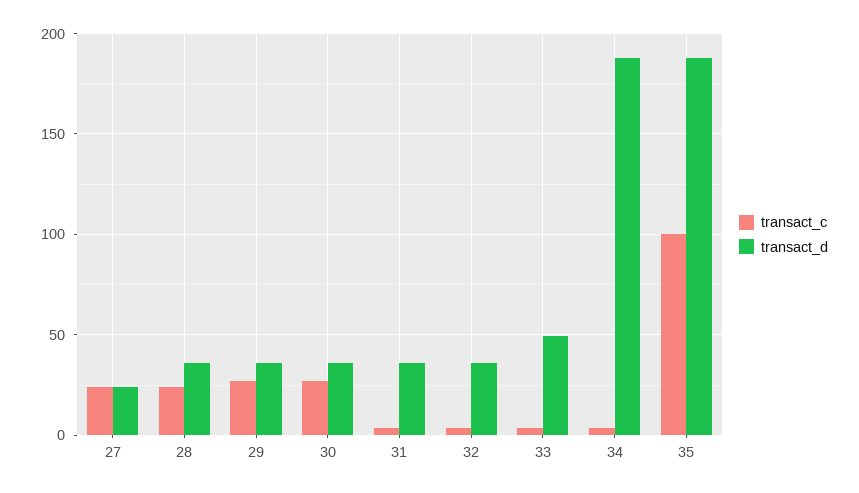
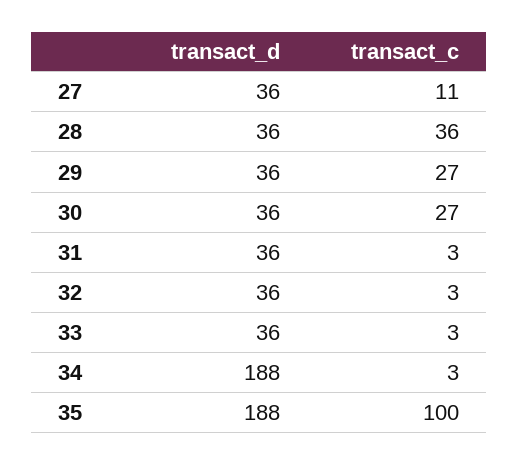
transact_c, 27: 25 -> 11
transact_d, 27: 25 -> 36
transact_c, 28: 25 -> 36
transact_d, 33: 50 -> 36

